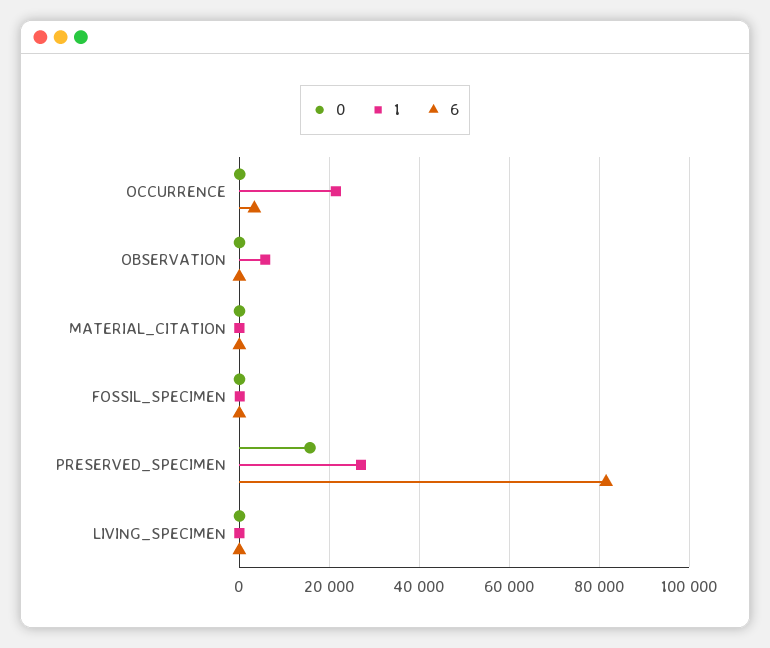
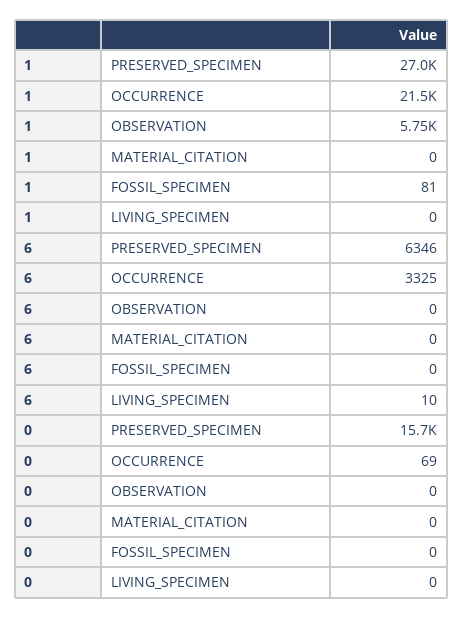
6, PRESERVED_SPECIMEN: 82000 -> 6346

